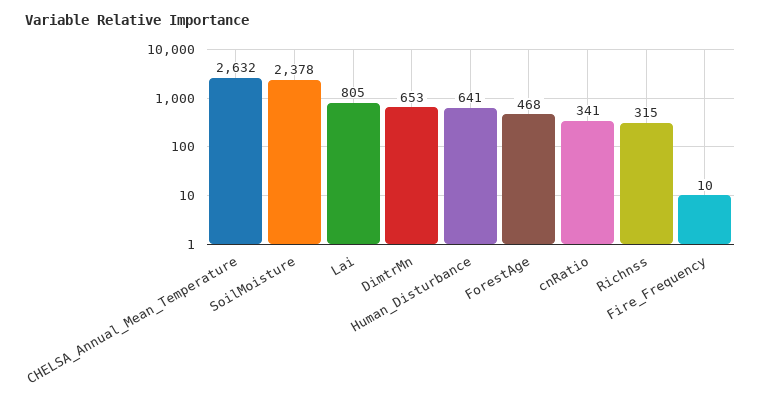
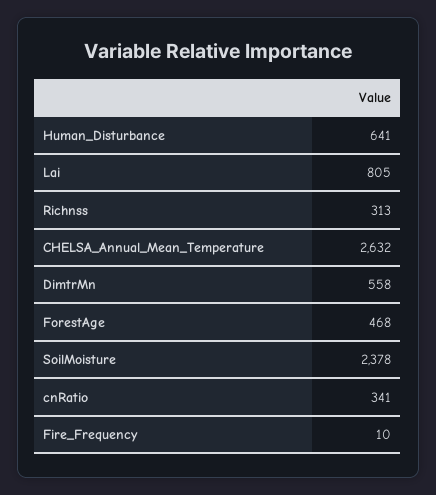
DimtrMn: 653 -> 558
Richnss: 315 -> 313

